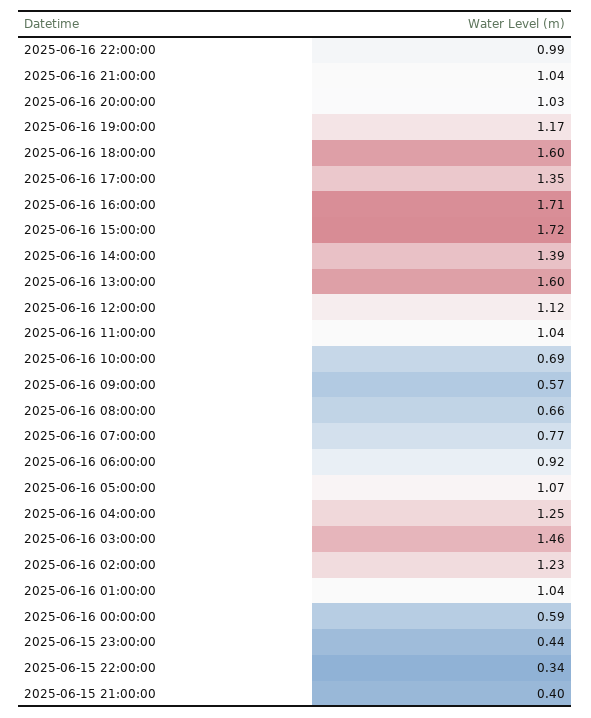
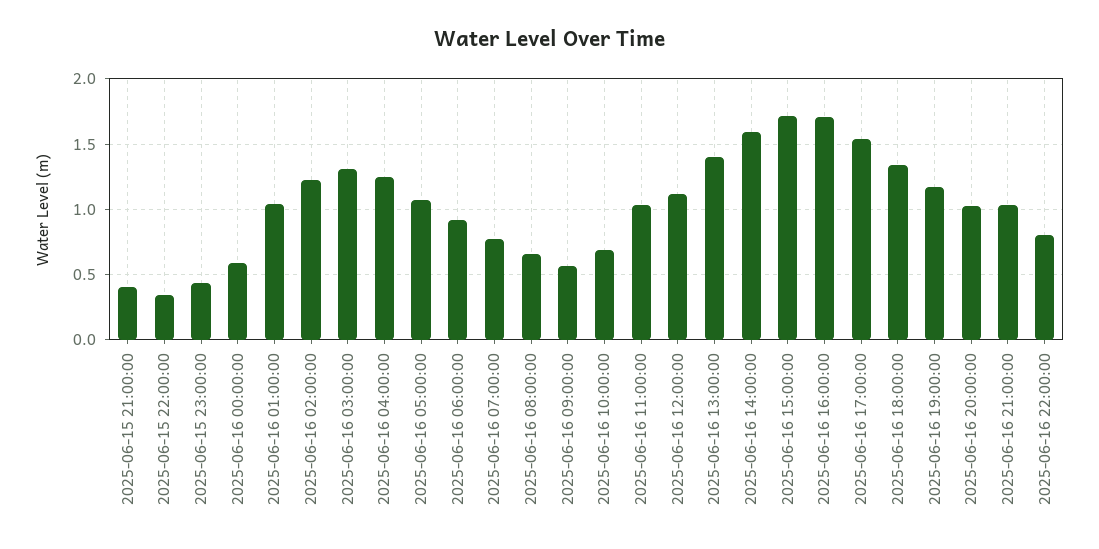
2025-06-16 22:00:00: 0.99 -> 0.8
2025-06-16 18:00:00: 1.6 -> 1.35
2025-06-16 17:00:00: 1.35 -> 1.55
2025-06-16 14:00:00: 1.39 -> 1.6
2025-06-16 13:00:00: 1.6 -> 1.4
2025-06-16 03:00:00: 1.46 -> 1.3

